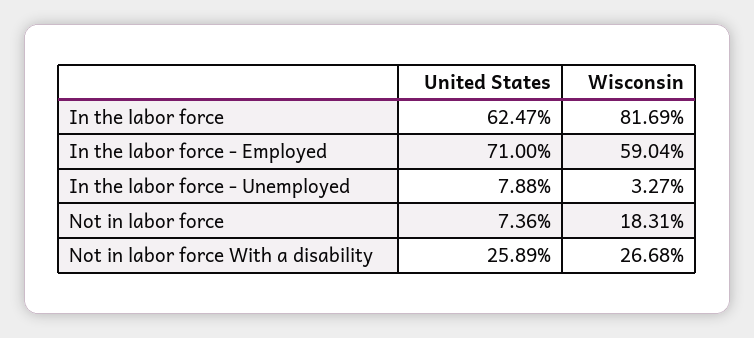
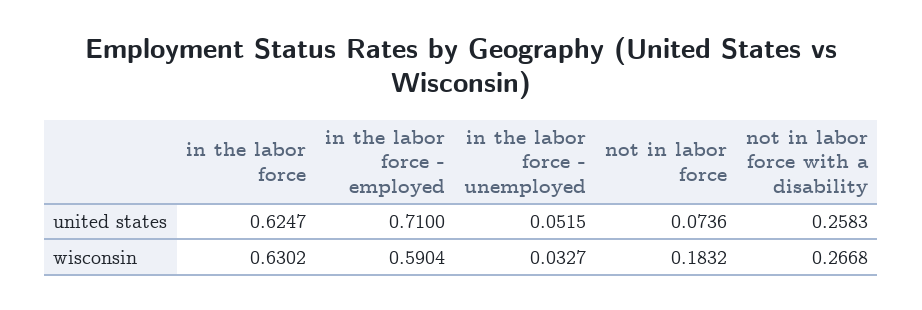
Wisconsin, In the labor force: 0.8169 -> 0.6302
United States, In the labor force - Unemployed: 0.0788 -> 0.0515
Wisconsin, Not in labor force: 0.1831 -> 0.1832
United States, Not in labor force With a disability: 0.2589 -> 0.2583

